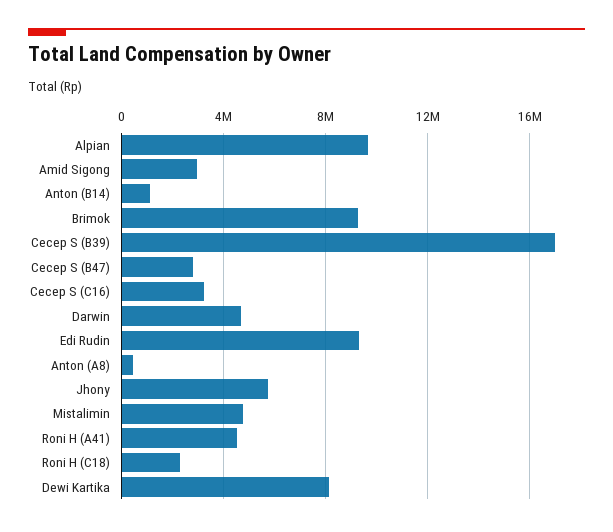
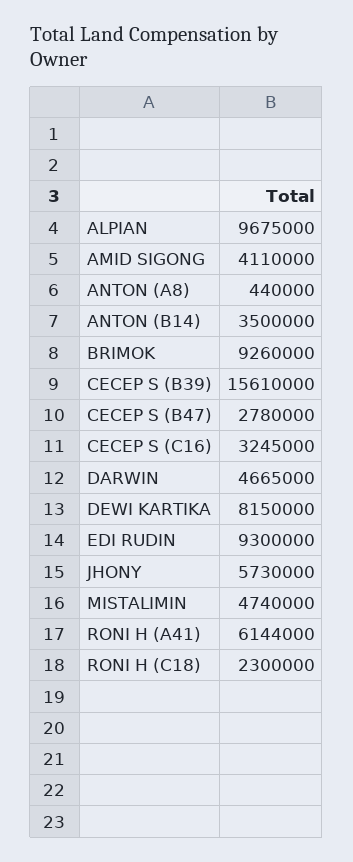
Amid Sigong: 3000000 -> 4110000
Anton (B14): 1000000 -> 3500000
Cecep S (B39): 17000000 -> 15610000
Roni H (A41): 4500000 -> 6144000

